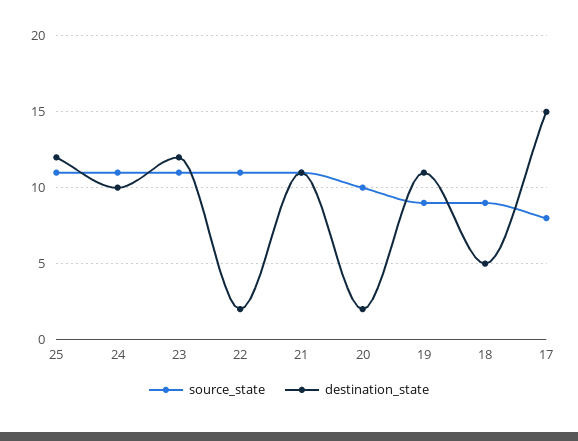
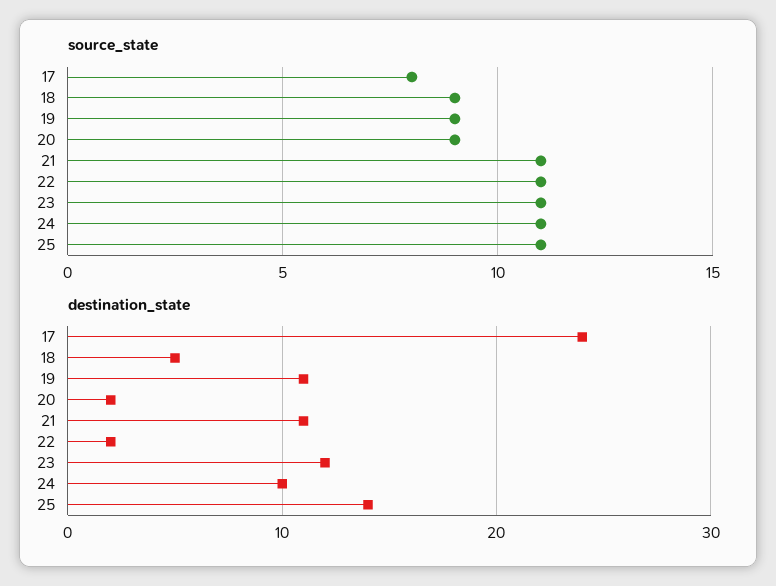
destination_state, 25: 12 -> 14
source_state, 20: 10 -> 9
destination_state, 17: 15 -> 24

